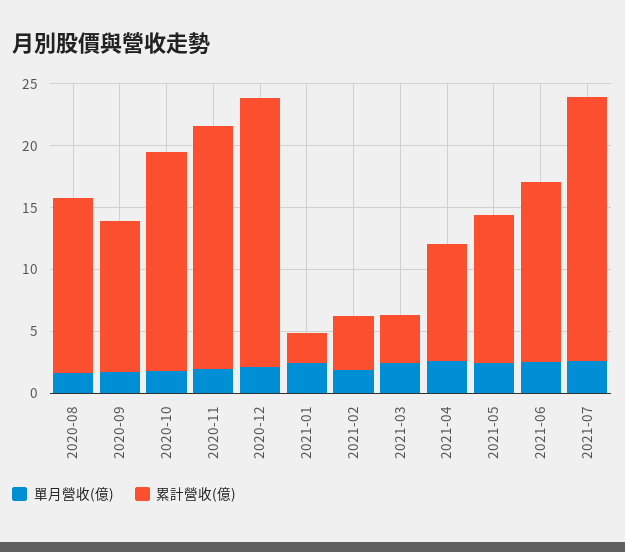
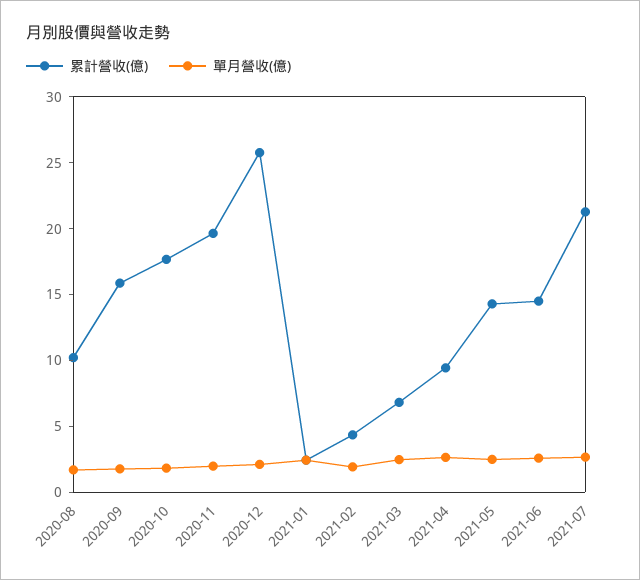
累計營收(億), 2020-08: 14 -> 10
累計營收(億), 2020-09: 12 -> 16
累計營收(億), 2020-12: 22 -> 26
累計營收(億), 2021-03: 4 -> 7
累計營收(億), 2021-05: 12 -> 14

